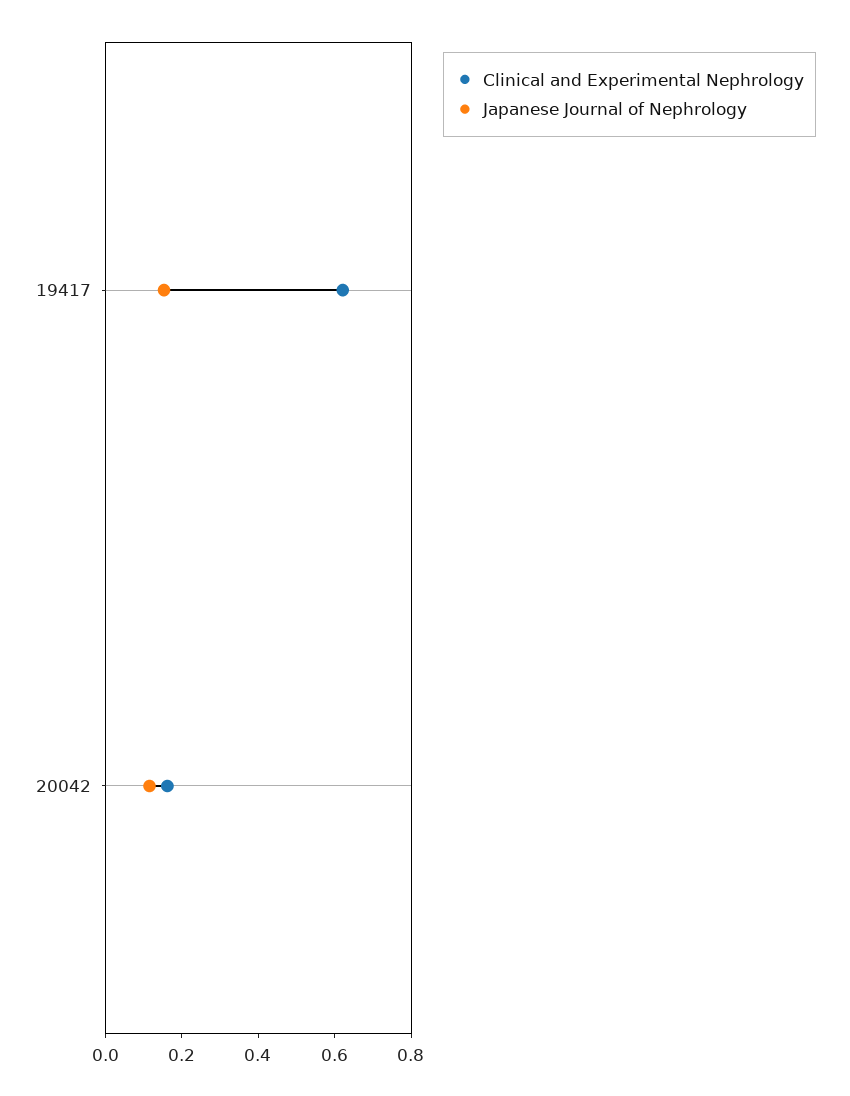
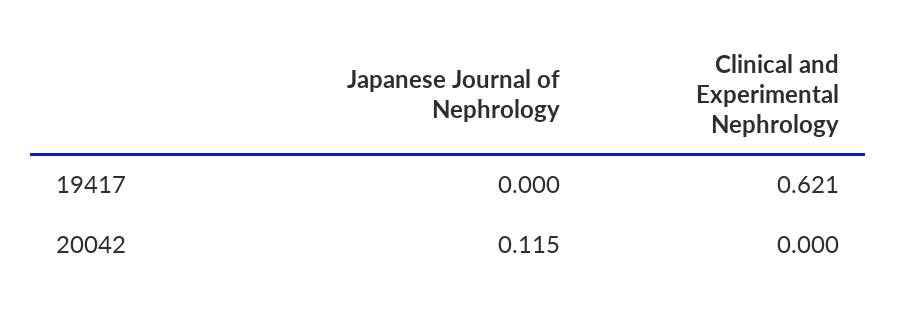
Japanese Journal of Nephrology, 19417: 0.15 -> 0
Clinical and Experimental Nephrology, 20042: 0.15 -> 0

